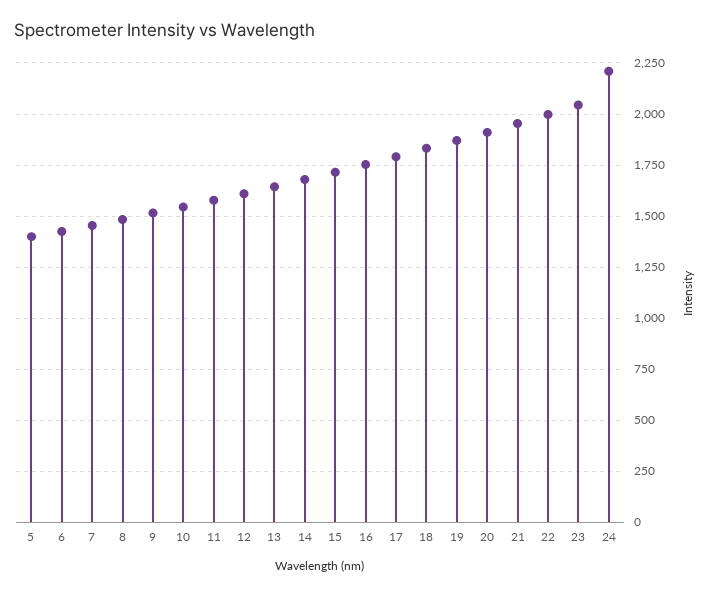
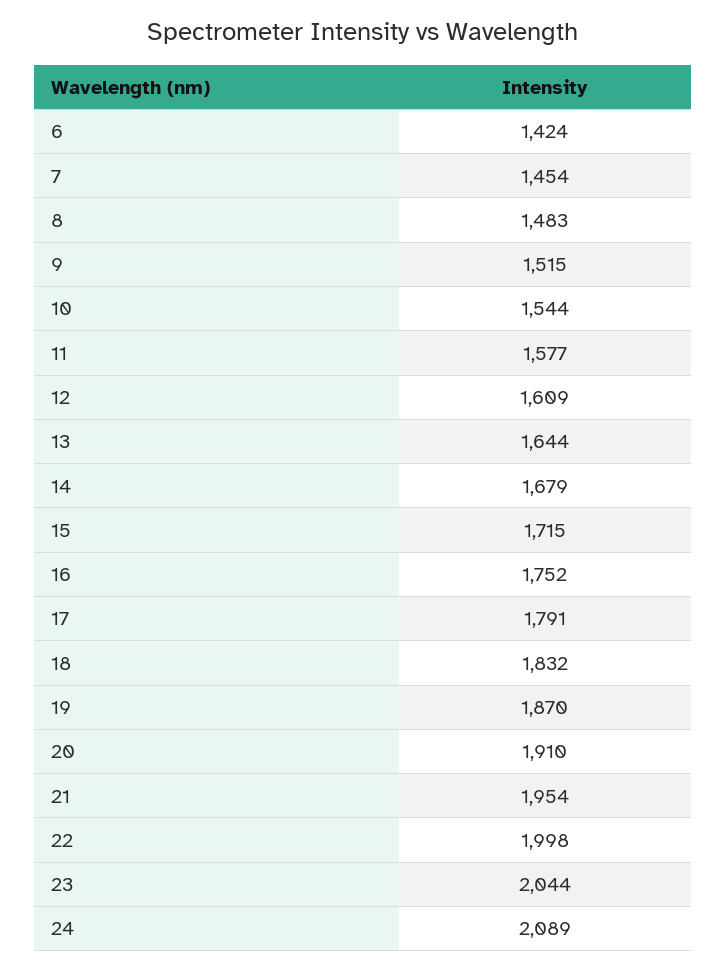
5: 1400 -> none
24: 2200 -> 2089

